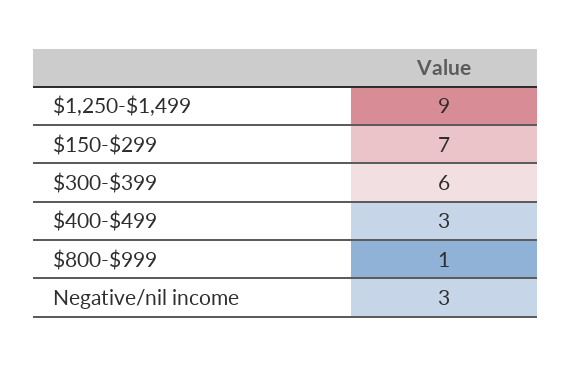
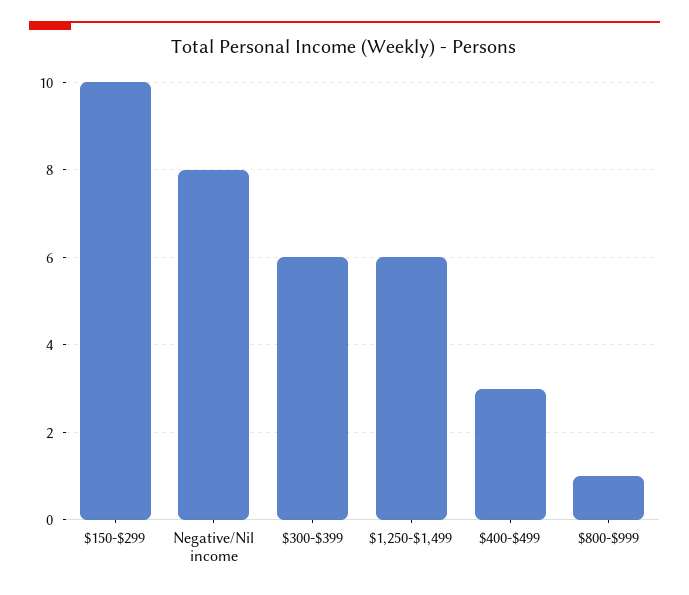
$1,250-$1,499: 9 -> 6
$150-$299: 7 -> 10
Negative/nil income: 3 -> 8

